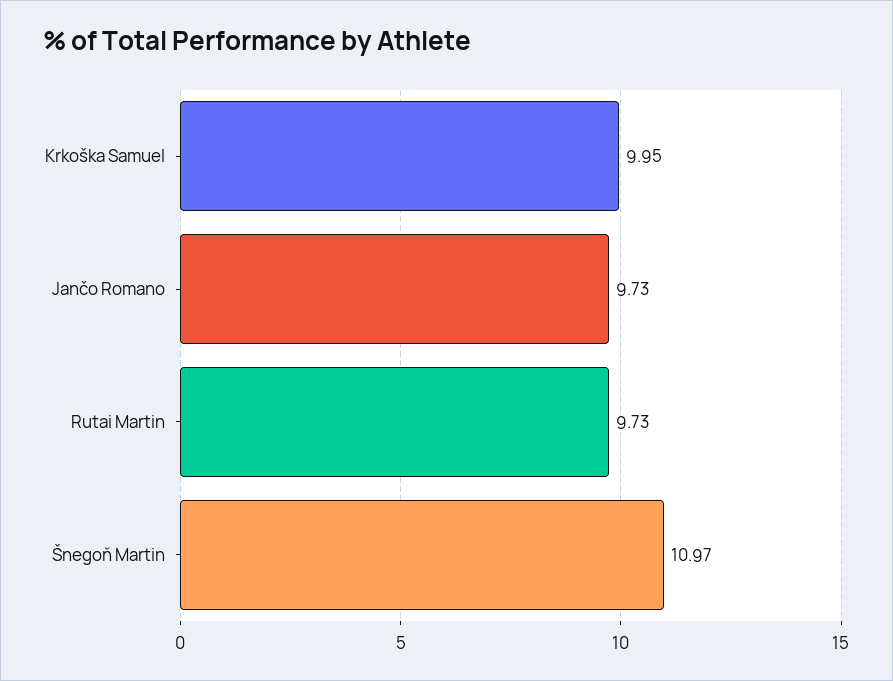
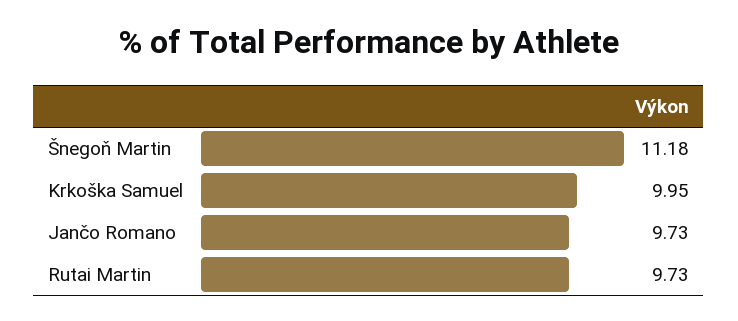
Šnegoň Martin: 10.97 -> 11.18

